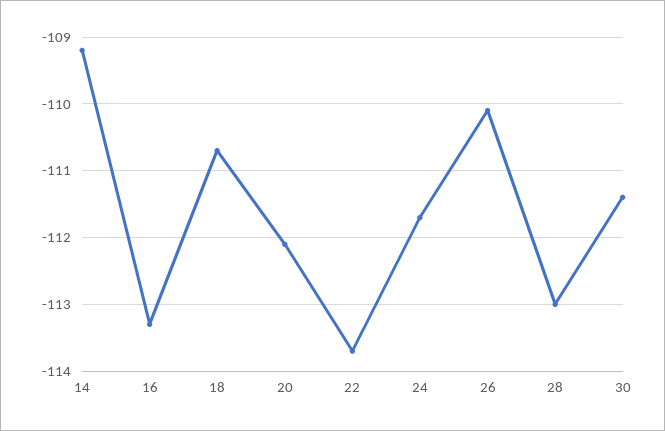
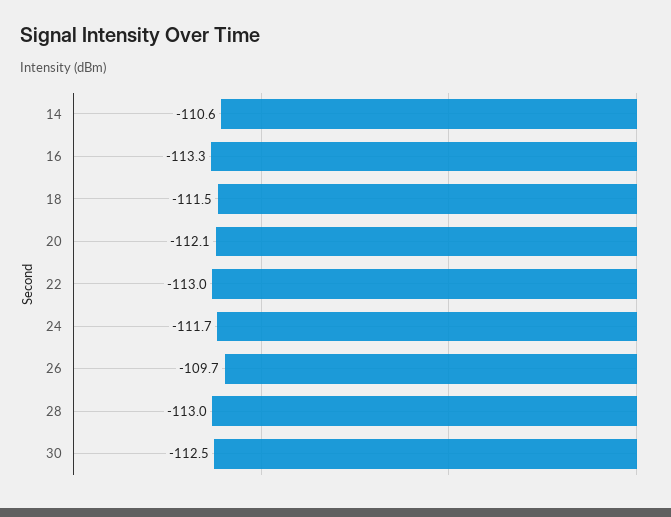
14: -109.2 -> -110.6
18: -110.7 -> -111.5
22: -113.7 -> -113
26: -110.1 -> -109.7
30: -111.4 -> -112.5

